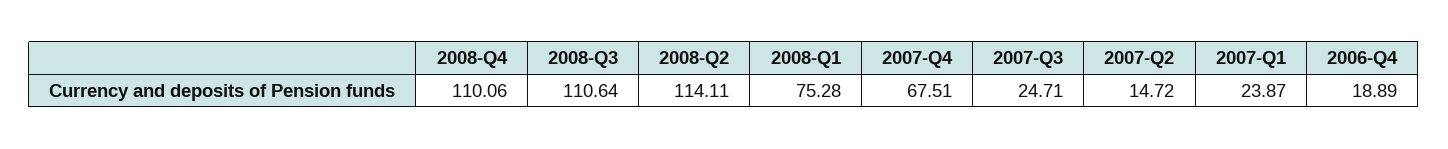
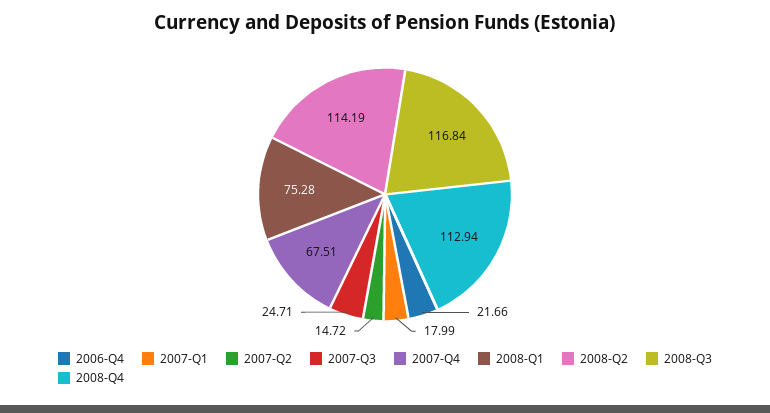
2008-Q4: 110.06 -> 112.94
2008-Q3: 110.64 -> 116.84
2008-Q2: 114.11 -> 114.19
2007-Q1: 23.87 -> 17.99
2006-Q4: 18.89 -> 21.66

